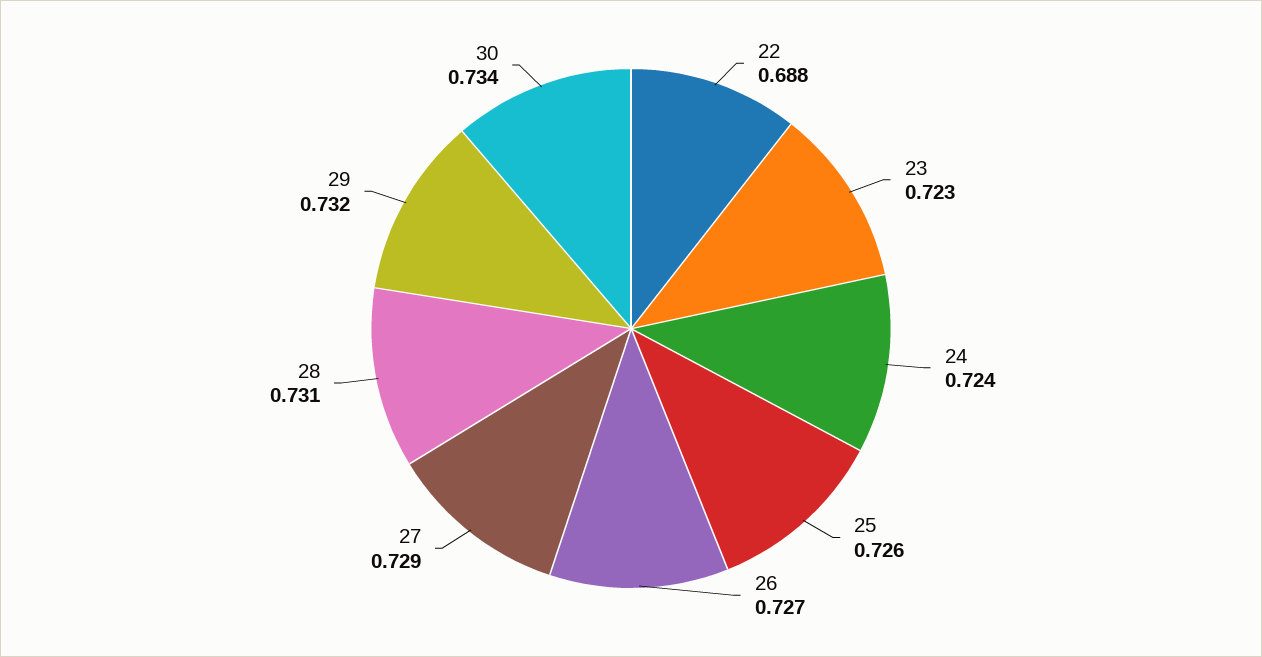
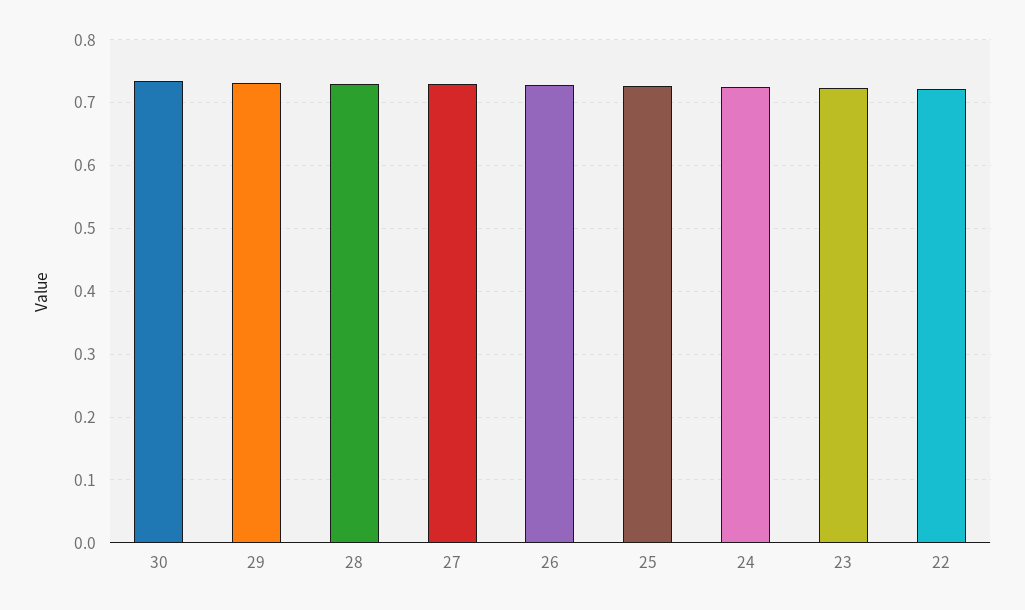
22: 0.688 -> 0.72

